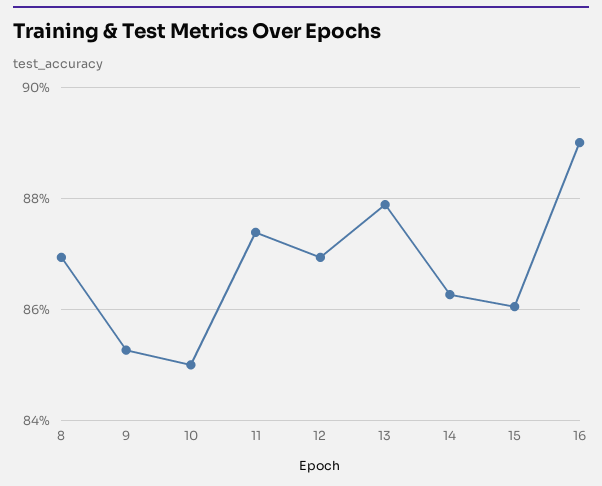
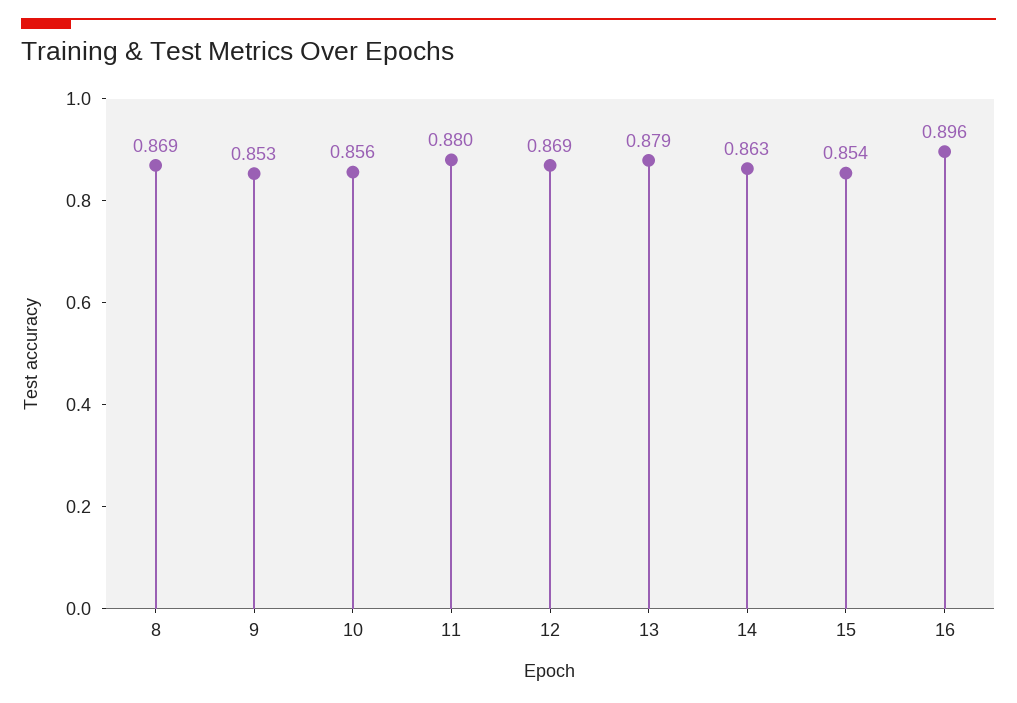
10: 0.85 -> 0.856
11: 0.874 -> 0.88
15: 0.86 -> 0.854
16: 0.89 -> 0.896

